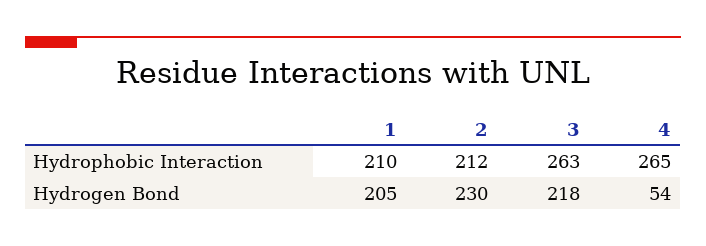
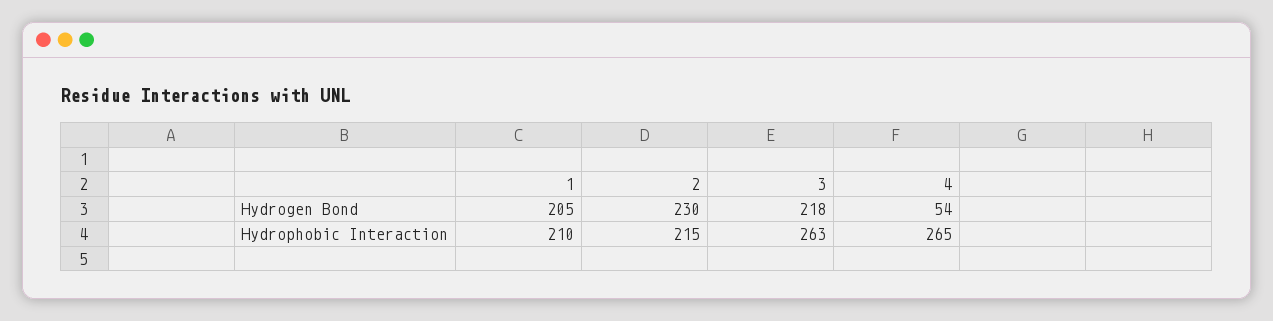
2, Hydrophobic Interaction: 212 -> 215

